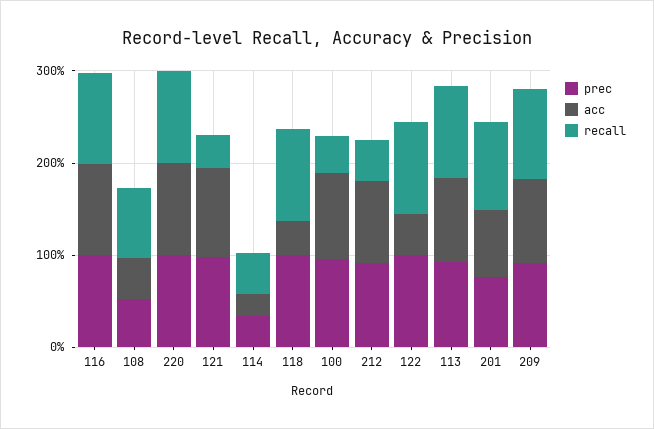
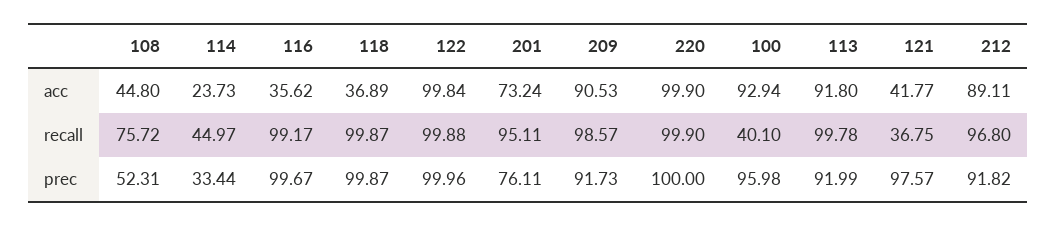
acc, 116: 100 -> 35.62
acc, 121: 100 -> 41.77
recall, 212: 40 -> 96.8
acc, 122: 40 -> 99.84

